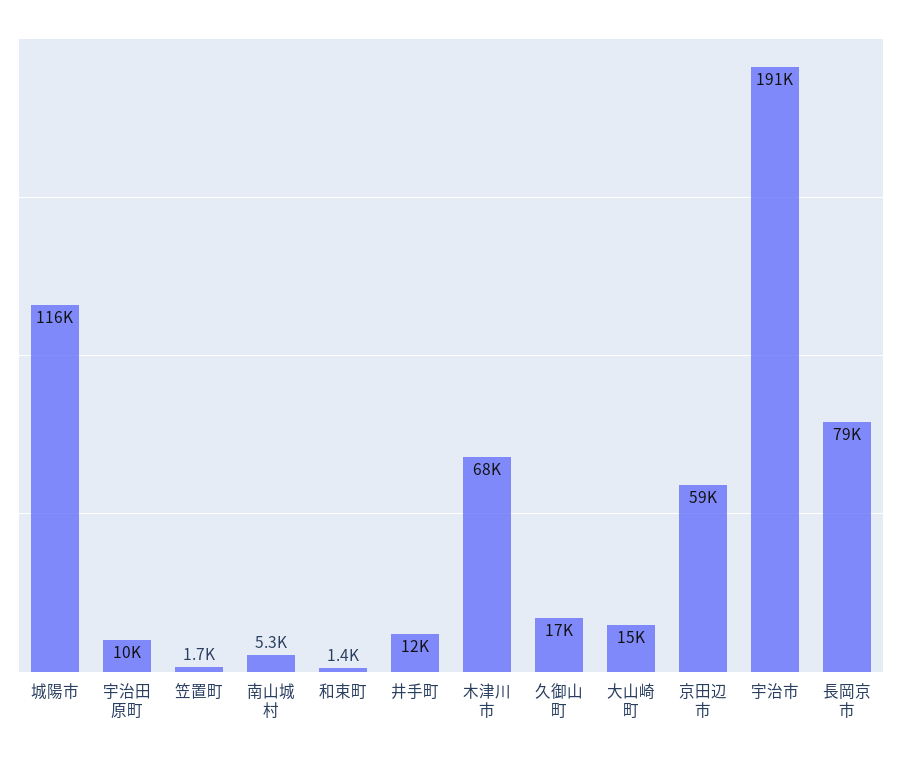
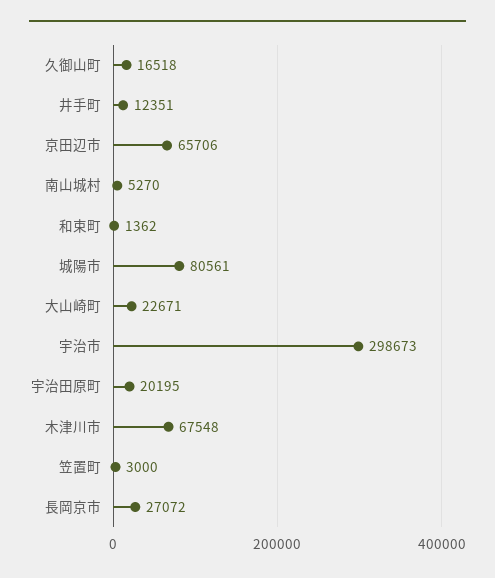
城陽市: 116000 -> 80561
宇治田原町: 10000 -> 20195
笠置町: 1700 -> 3000
大山崎町: 15000 -> 22671
京田辺市: 59000 -> 65706
宇治市: 191000 -> 298673
長岡京市: 79000 -> 27072

